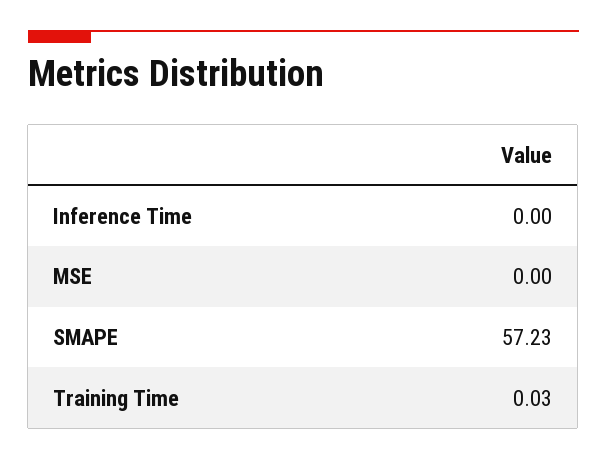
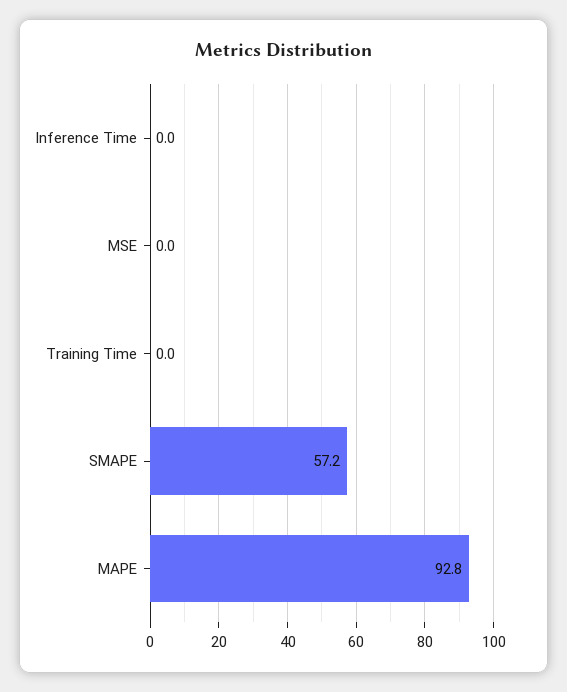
MAPE: none -> 92.8

